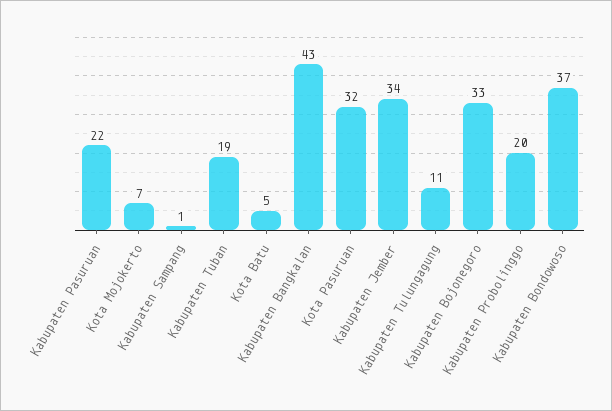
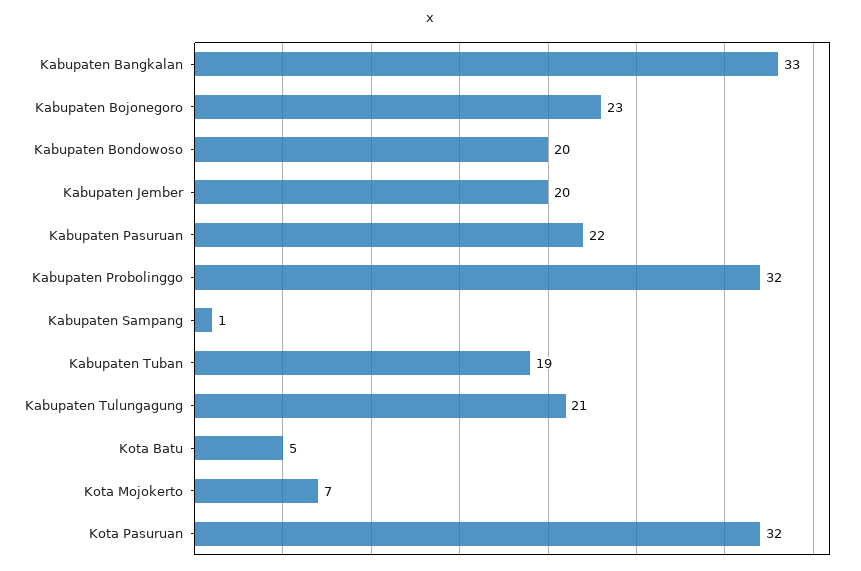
Kabupaten Bangkalan: 43 -> 33
Kabupaten Jember: 34 -> 20
Kabupaten Tulungagung: 11 -> 21
Kabupaten Bojonegoro: 33 -> 23
Kabupaten Probolinggo: 20 -> 32
Kabupaten Bondowoso: 37 -> 20

